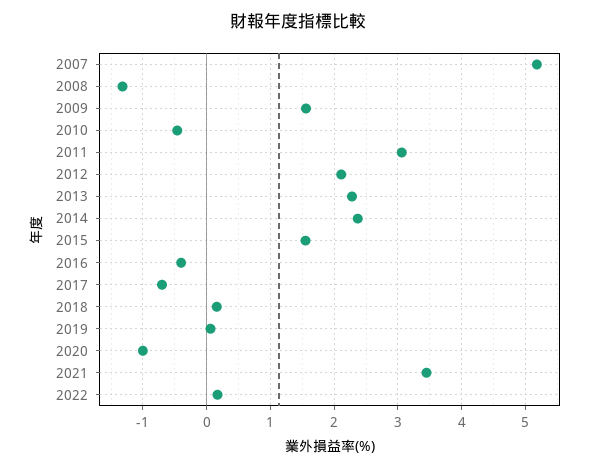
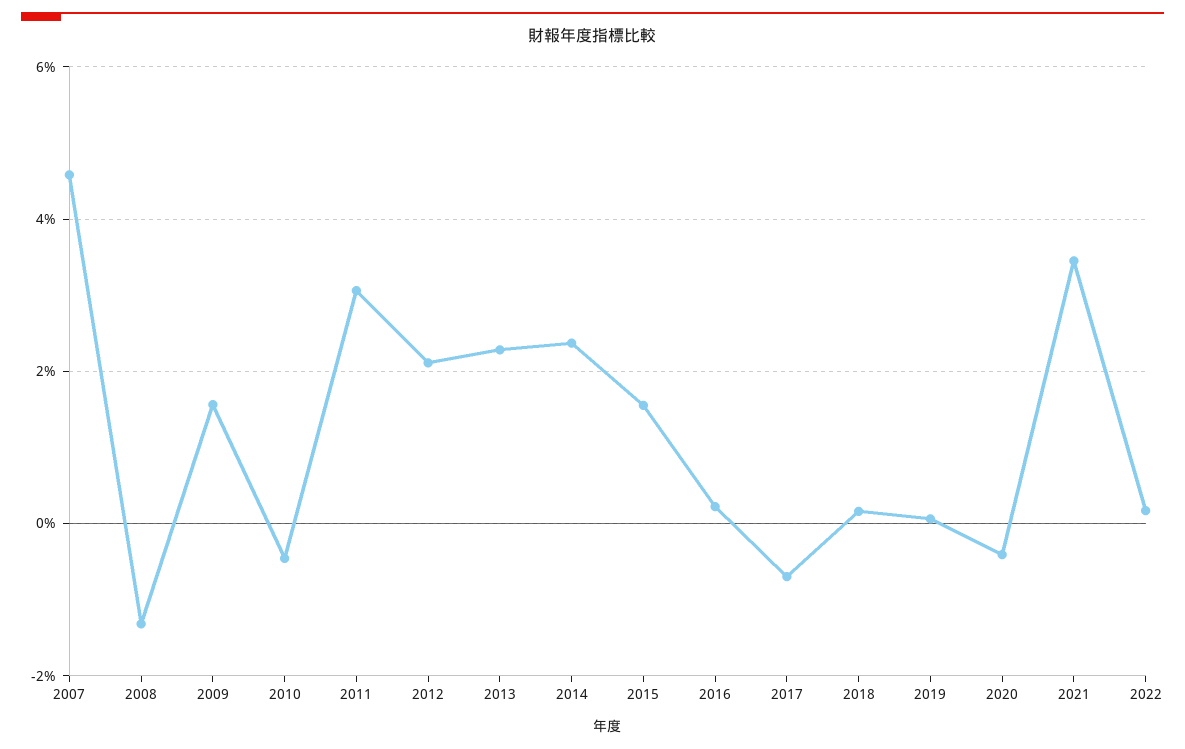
2007: 5.2 -> 4.6
2016: -0.4 -> 0.2
2020: -1 -> -0.4

